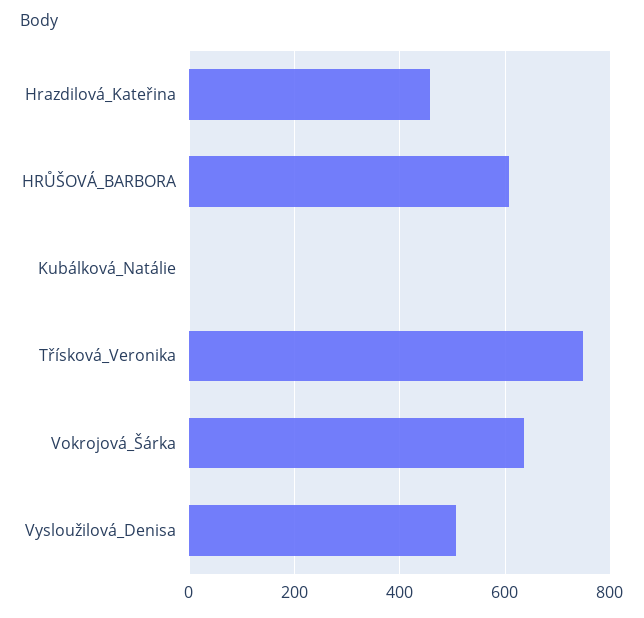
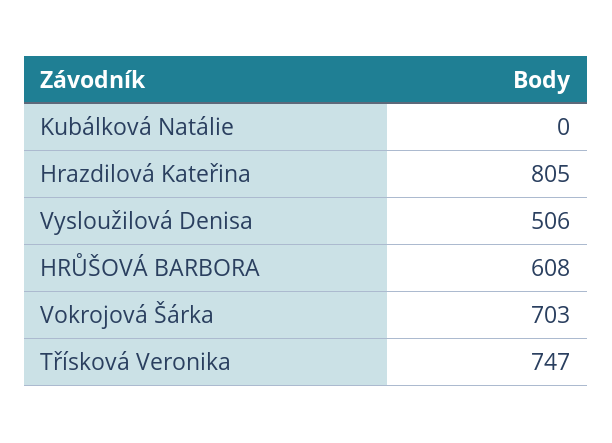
Hrazdilová_Kateřina: 460 -> 805
Vokrojová_Šárka: 640 -> 703

